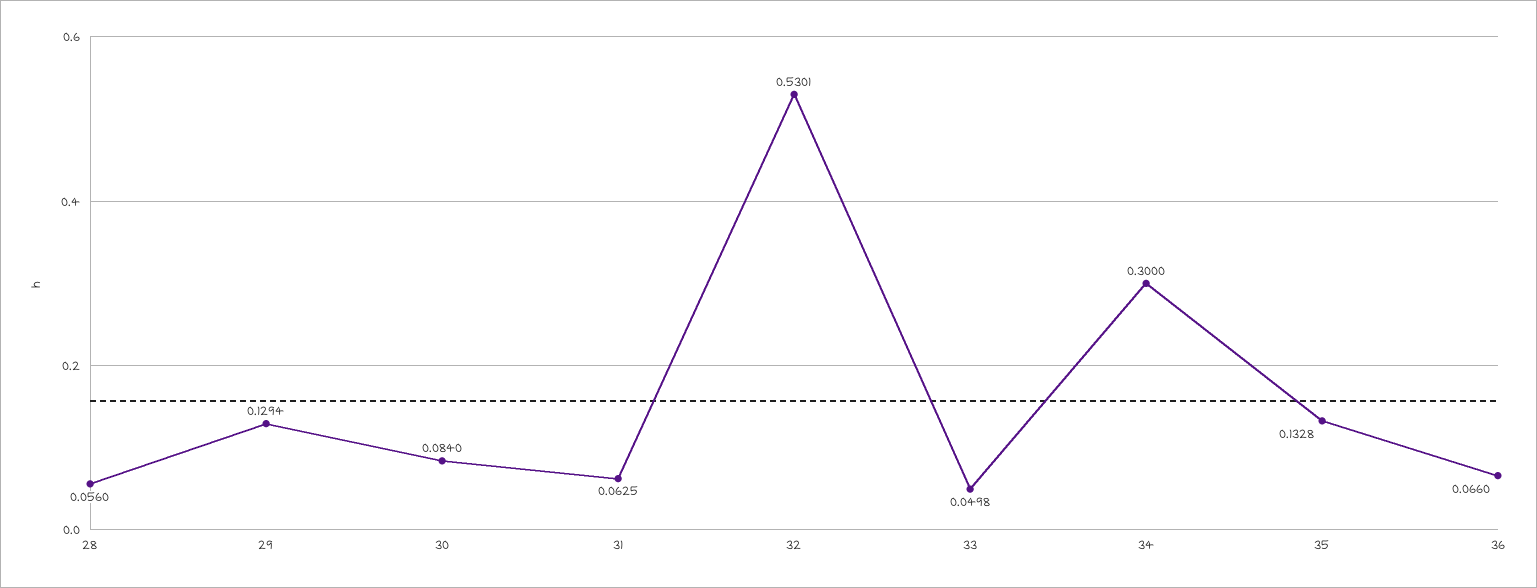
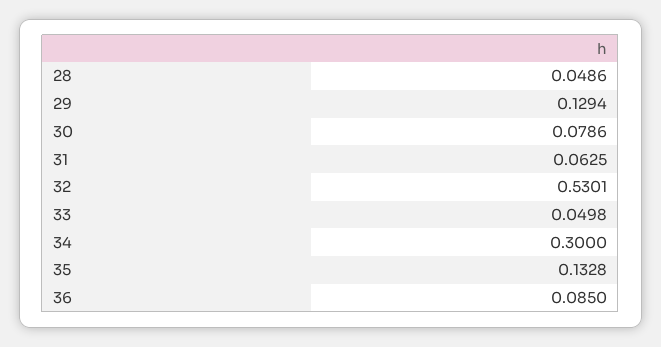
28: 0.056 -> 0.0486
30: 0.084 -> 0.0786
36: 0.066 -> 0.085

